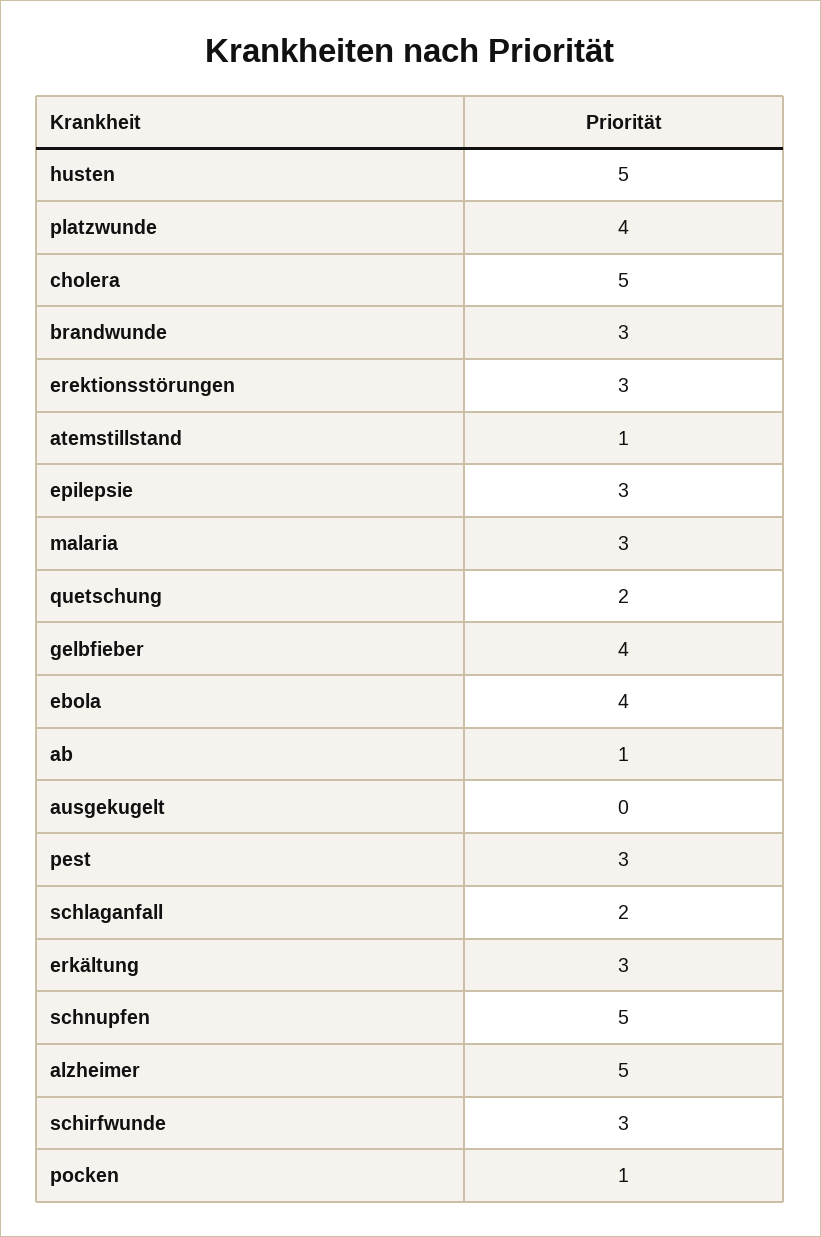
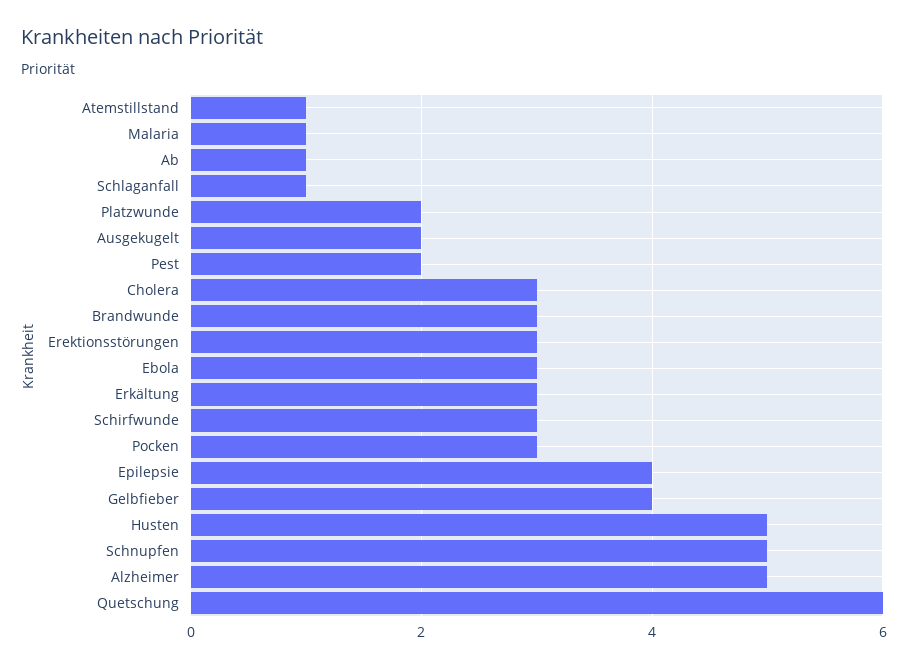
platzwunde: 4 -> 2
cholera: 5 -> 3
epilepsie: 3 -> 4
malaria: 3 -> 1
quetschung: 2 -> 6
ebola: 4 -> 3
ausgekugelt: 0 -> 2
pest: 3 -> 2
schlaganfall: 2 -> 1
pocken: 1 -> 3

